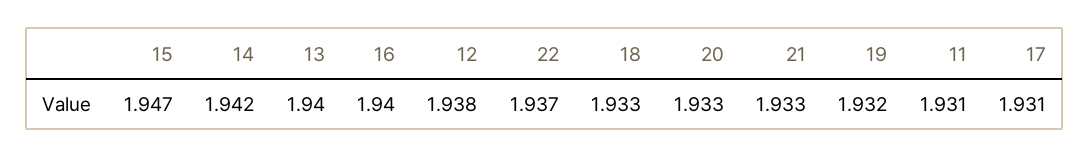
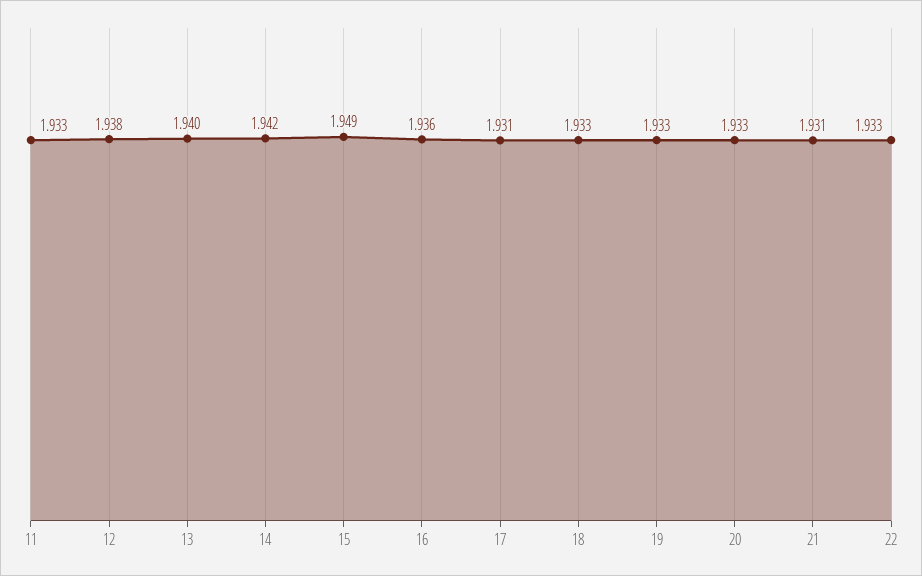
15: 1.947 -> 1.949
16: 1.94 -> 1.936
22: 1.937 -> 1.933
21: 1.933 -> 1.931
19: 1.932 -> 1.933
11: 1.931 -> 1.933

